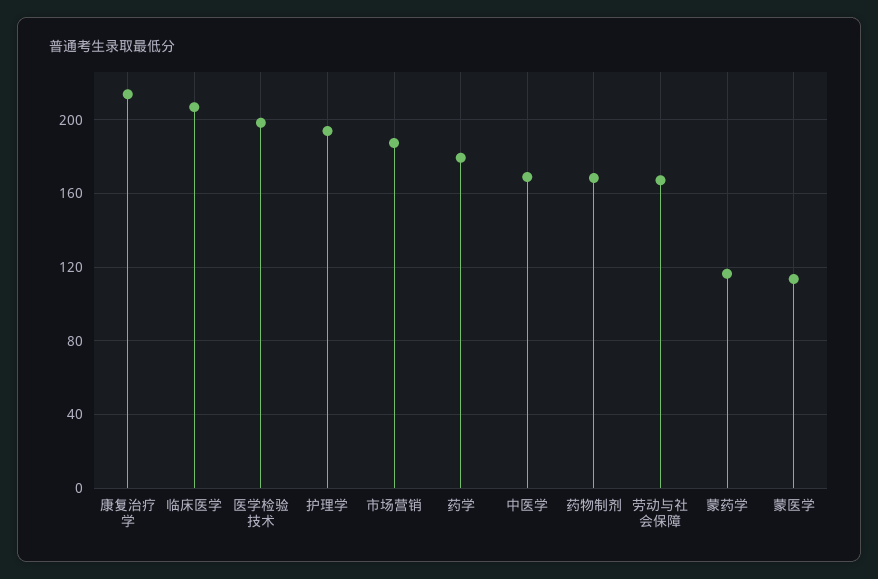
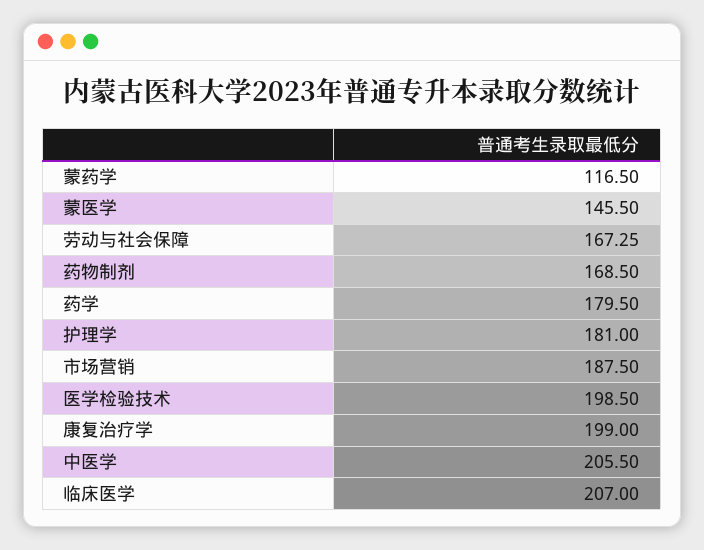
康复治疗学: 215 -> 199
护理学: 195 -> 181
中医学: 170 -> 205.5
蒙医学: 115 -> 145.5

